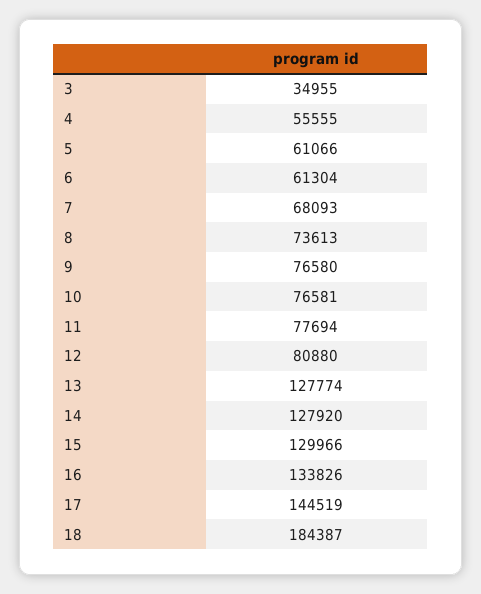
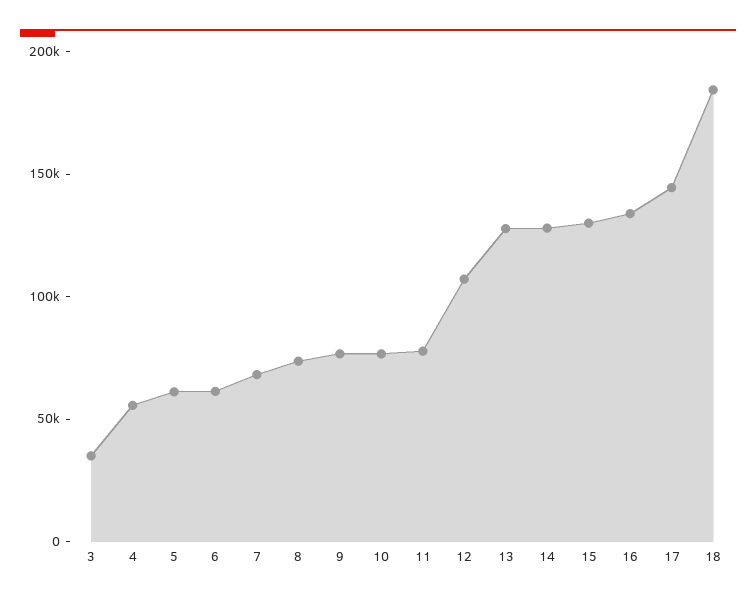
12: 80880 -> 110000

